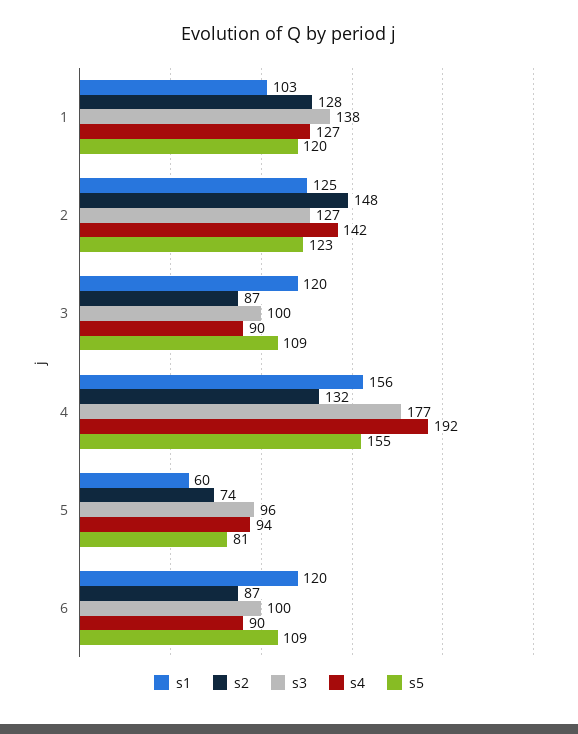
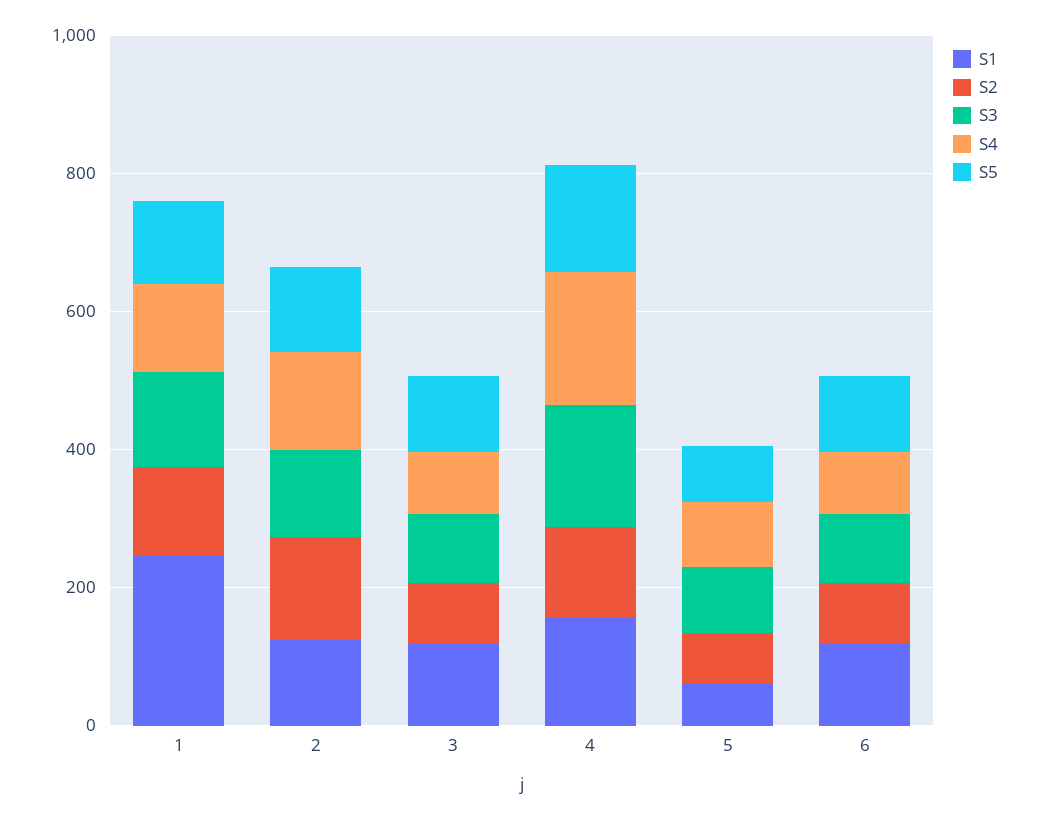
s1, 1: 103 -> 250

